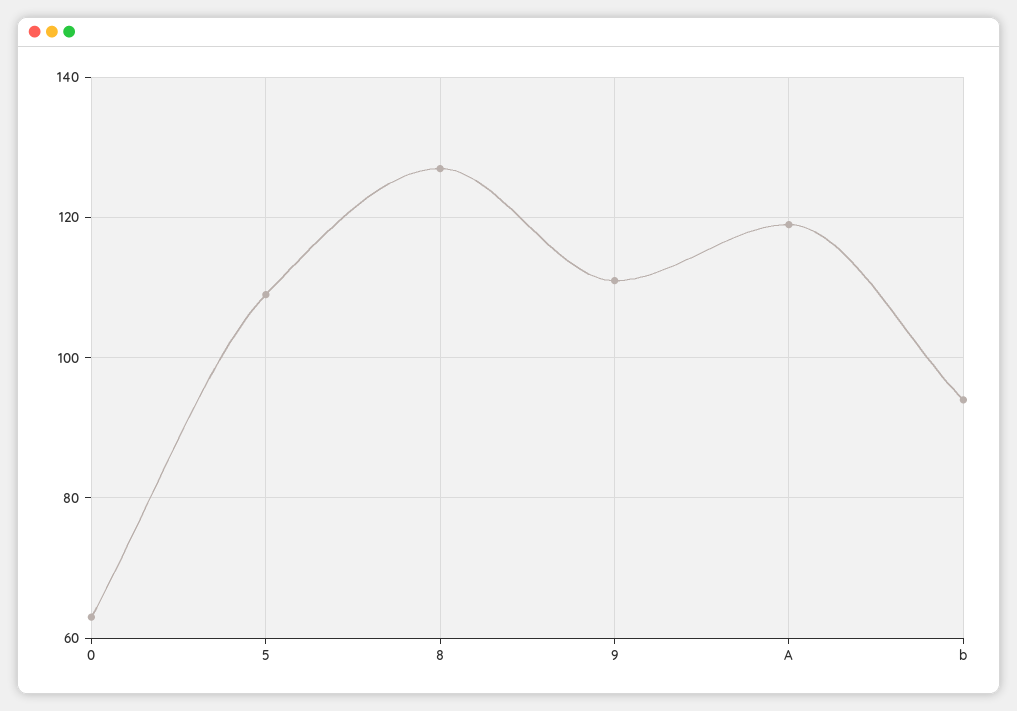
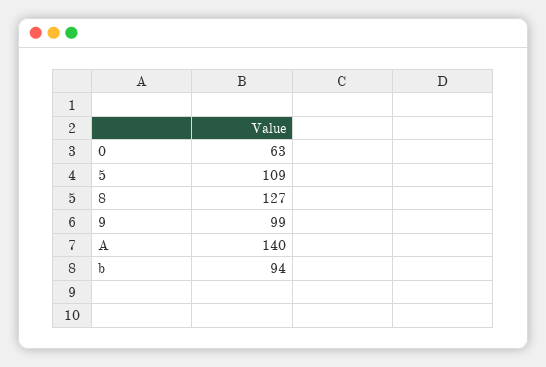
9: 110 -> 99
A: 120 -> 140

